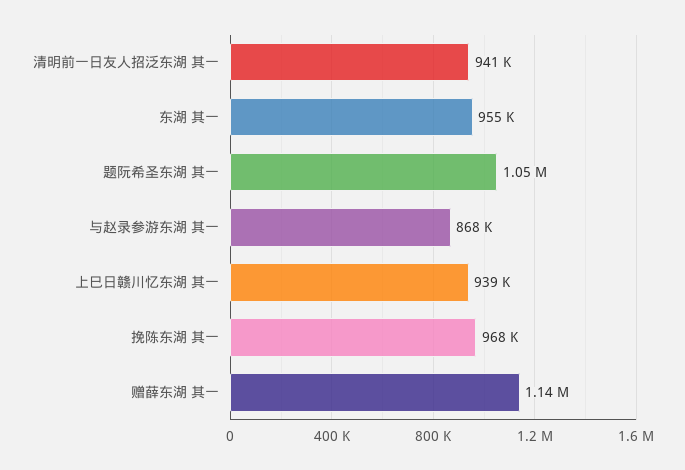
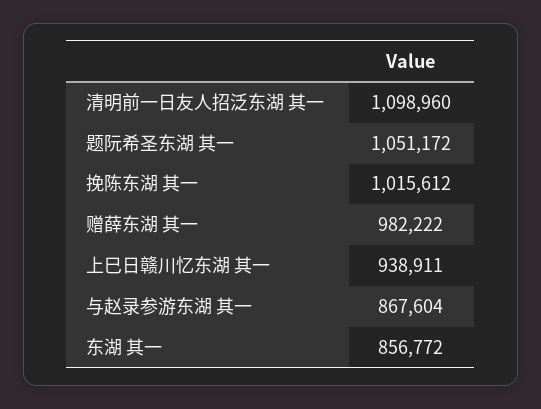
清明前一日友人招泛东湖 其一: 941000 -> 1098960
东湖 其一: 955000 -> 856772
挽陈东湖 其一: 968000 -> 1015612
赠薛东湖 其一: 1140000 -> 982222

